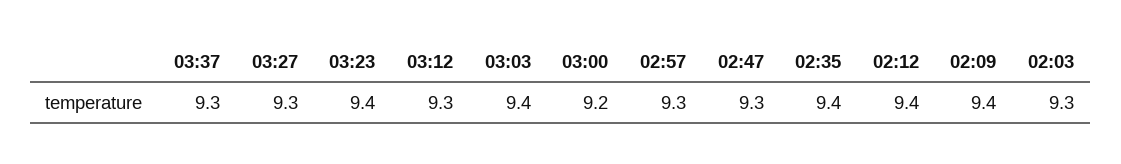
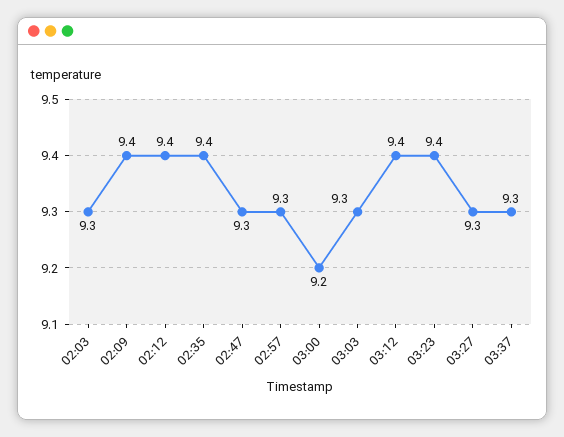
03:12: 9.3 -> 9.4
03:03: 9.4 -> 9.3

